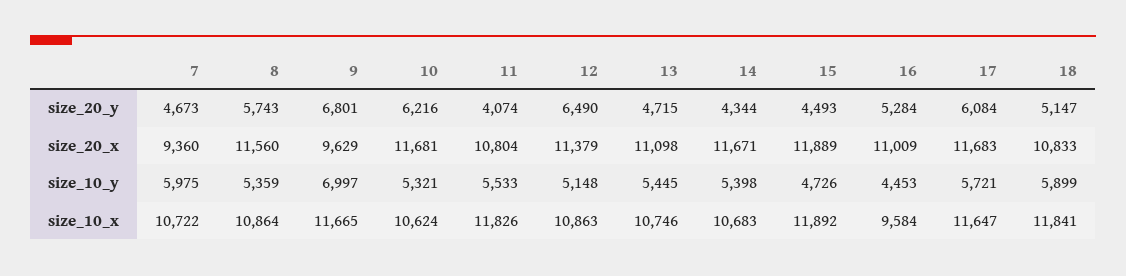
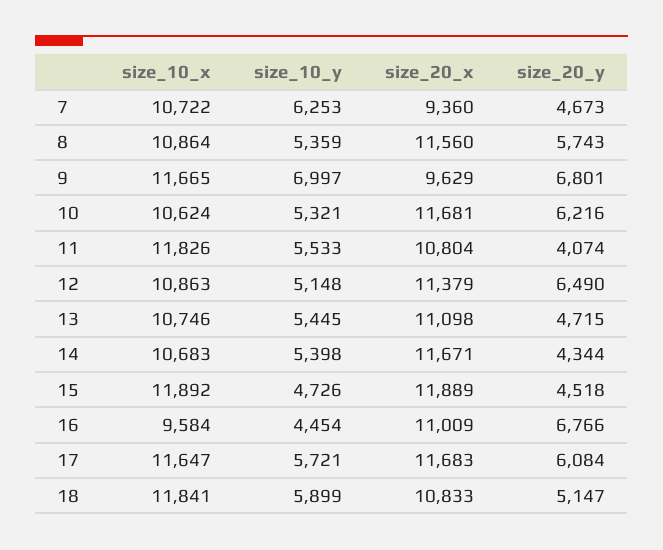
15, size_20_y: 4493 -> 4518
16, size_20_y: 5284 -> 6766
7, size_10_y: 5975 -> 6253
16, size_10_y: 4453 -> 4454

